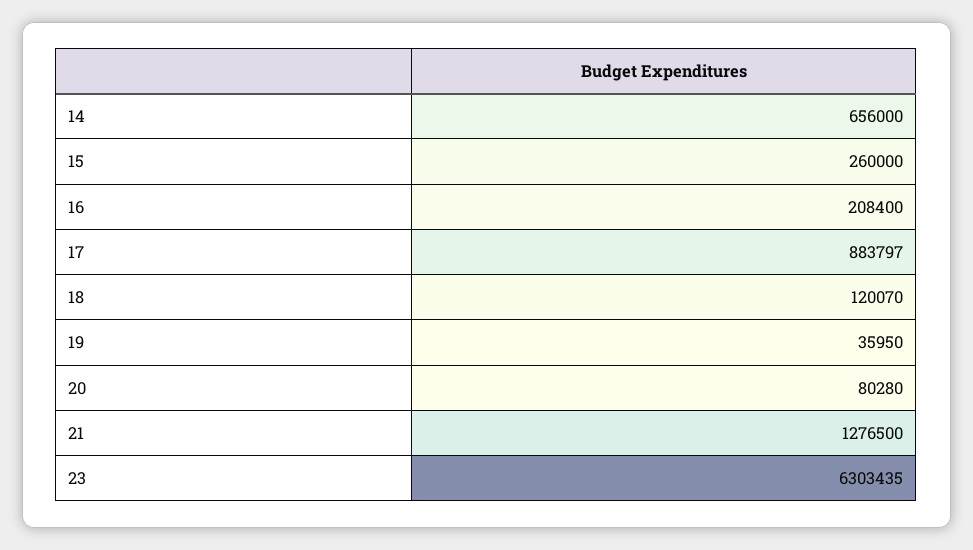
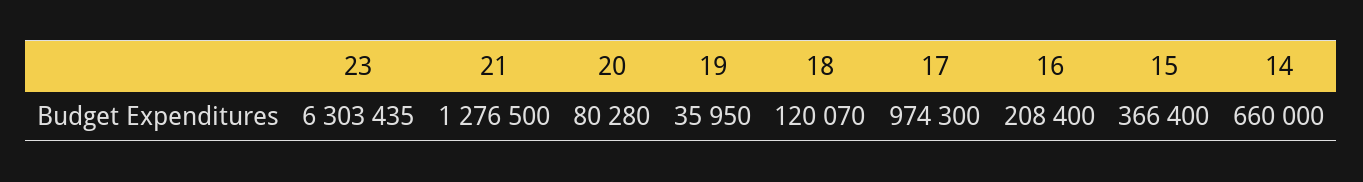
14: 656000 -> 660000
15: 260000 -> 366400
17: 883797 -> 974300

